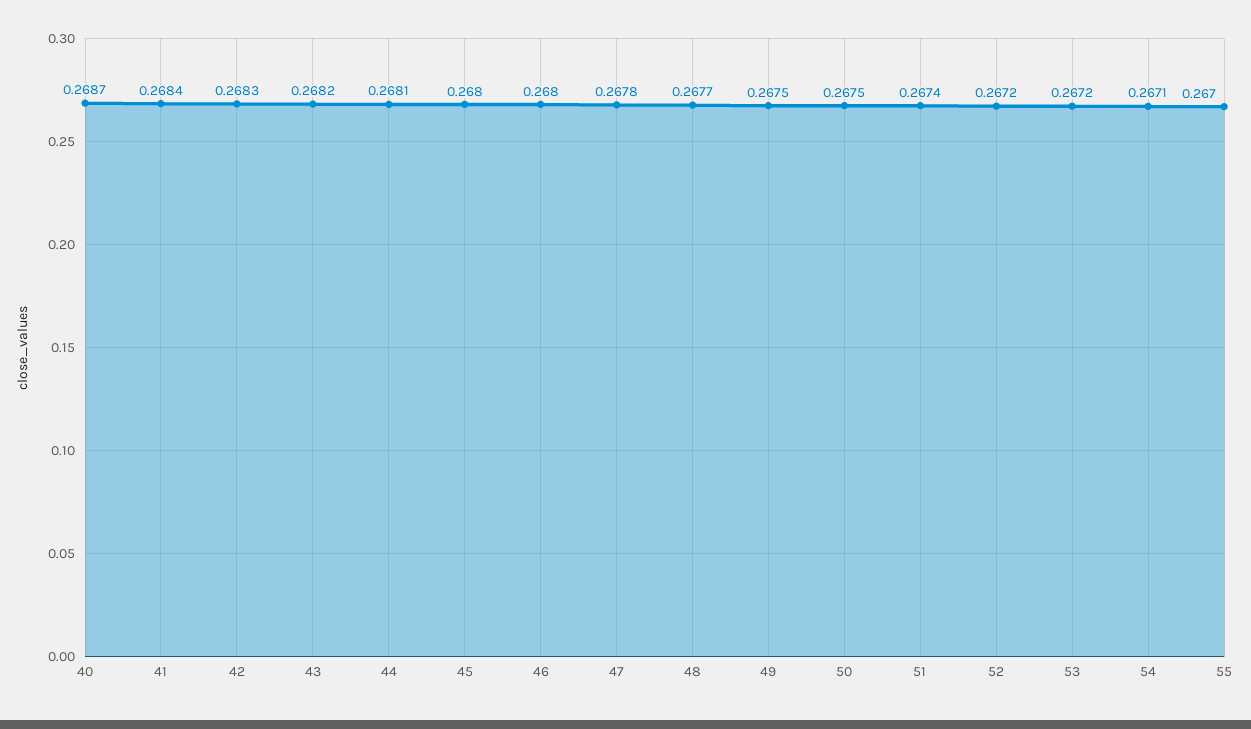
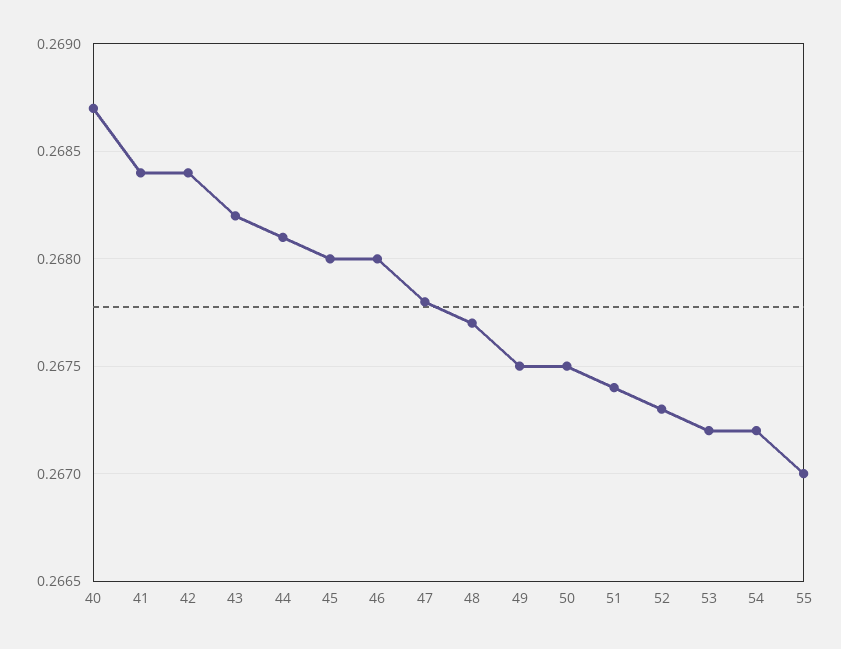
42: 0.2683 -> 0.2684
52: 0.2672 -> 0.2673
54: 0.2671 -> 0.2672

